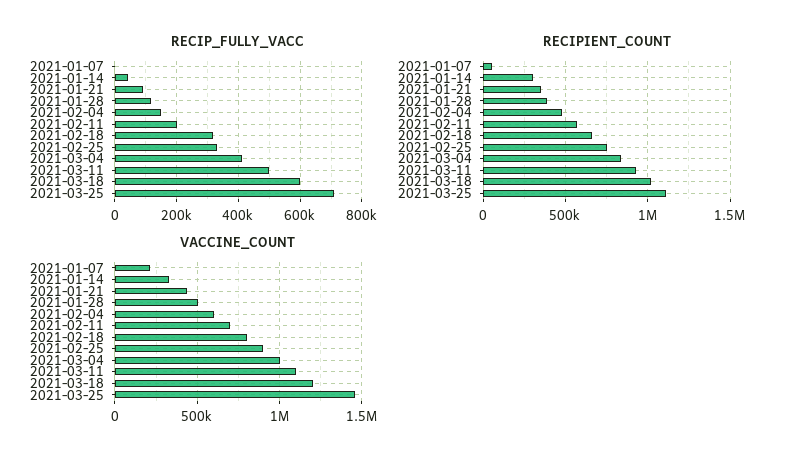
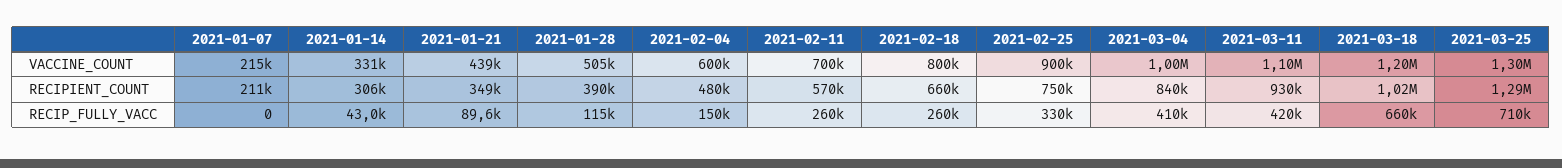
RECIP_FULLY_VACC, 2021-02-11: 200000 -> 260000
RECIP_FULLY_VACC, 2021-02-18: 320000 -> 260000
RECIP_FULLY_VACC, 2021-03-11: 500000 -> 420000
RECIP_FULLY_VACC, 2021-03-18: 600000 -> 660000
RECIPIENT_COUNT, 2021-01-07: 50000 -> 211000
RECIPIENT_COUNT, 2021-03-25: 1100000 -> 1290000
VACCINE_COUNT, 2021-03-25: 1450000 -> 1300000

